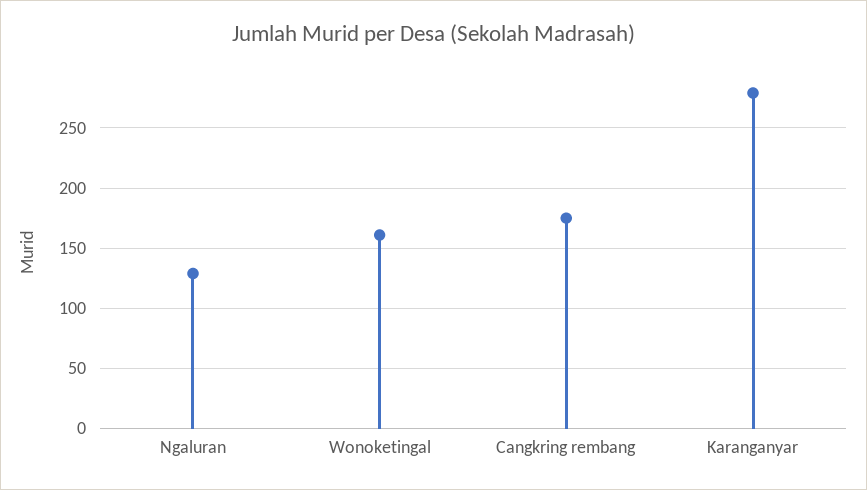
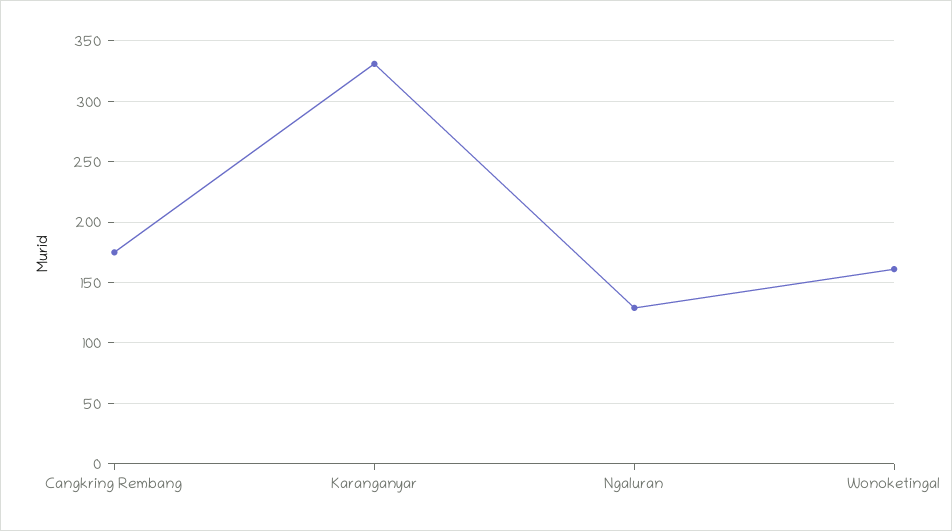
Karanganyar: 280 -> 330

